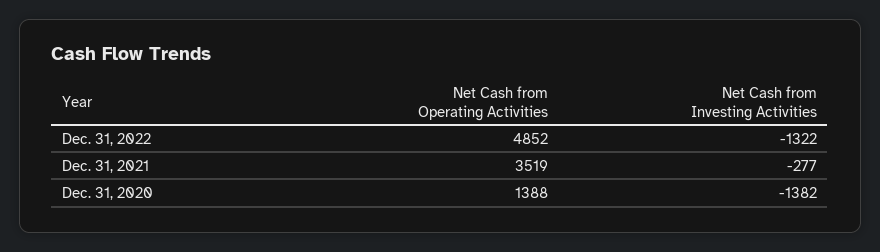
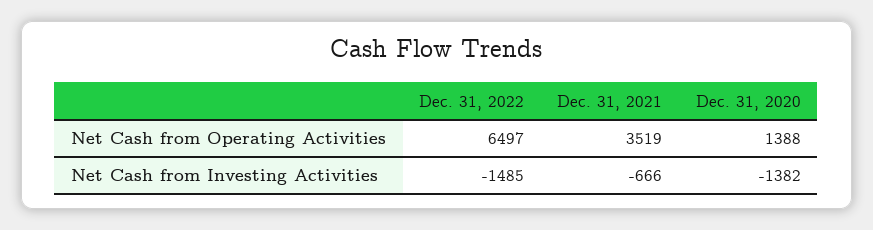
Net Cash from Operating Activities, Dec. 31, 2022: 4852 -> 6497
Net Cash from Investing Activities, Dec. 31, 2022: -1322 -> -1485
Net Cash from Investing Activities, Dec. 31, 2021: -277 -> -666

